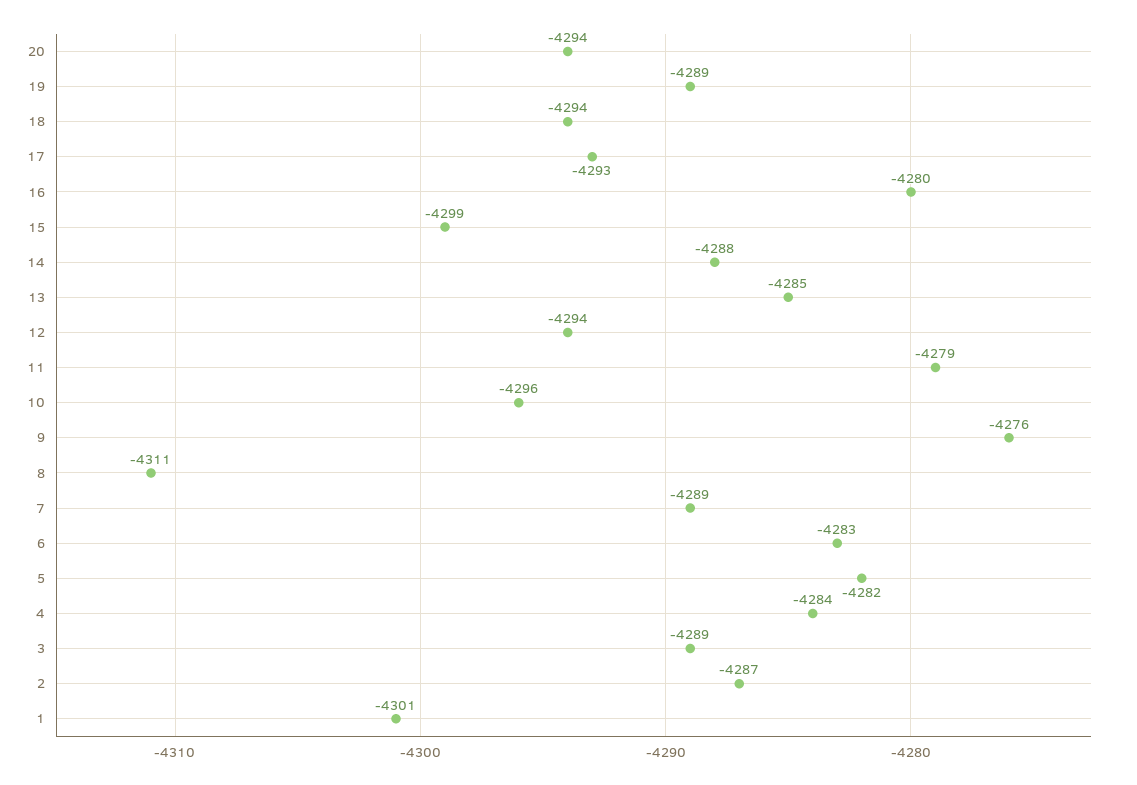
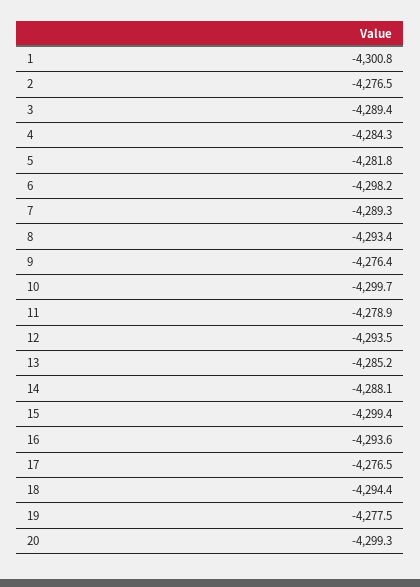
20: -4294 -> -4299.3
19: -4289 -> -4277.5
17: -4293 -> -4276.5
16: -4280 -> -4293.6
10: -4296 -> -4299.7
8: -4311 -> -4293.4
6: -4283 -> -4298.2
2: -4287 -> -4276.5

